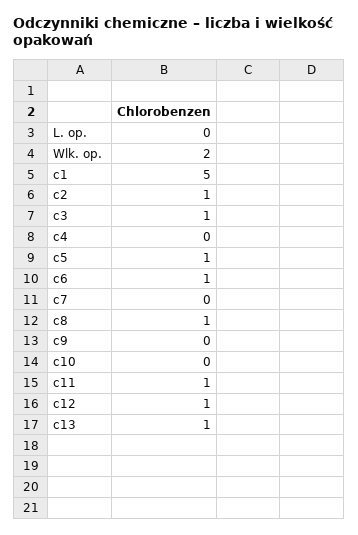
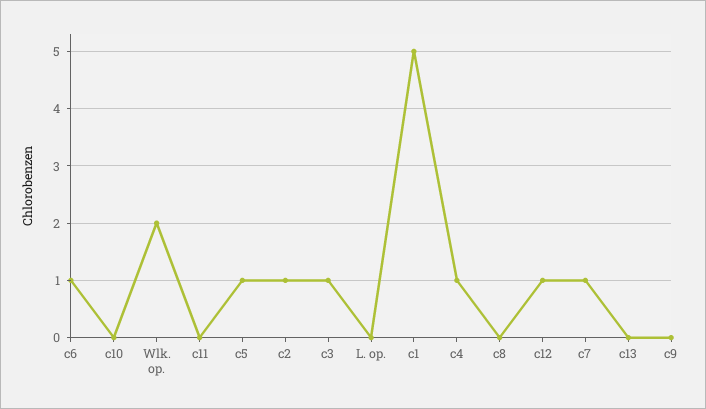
c4: 0 -> 1
c7: 0 -> 1
c8: 1 -> 0
c11: 1 -> 0
c13: 1 -> 0

